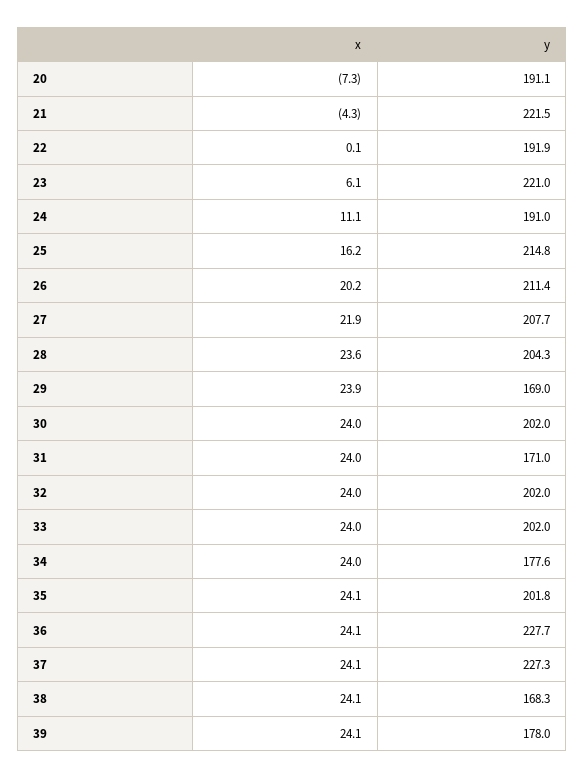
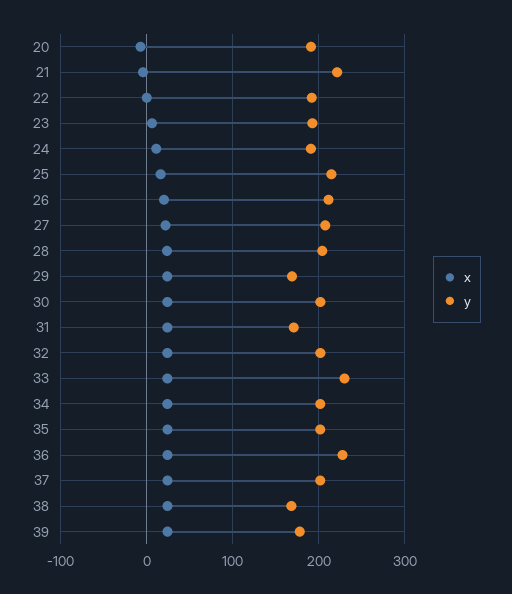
y, 23: 221 -> 190
y, 33: 202 -> 230
y, 34: 177.6 -> 200
y, 37: 227.3 -> 200

